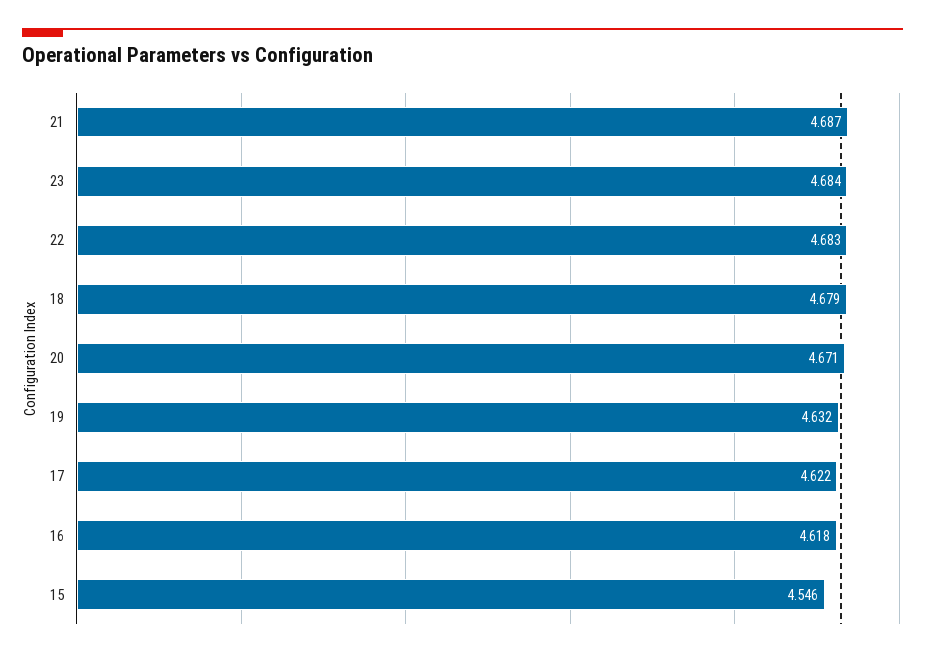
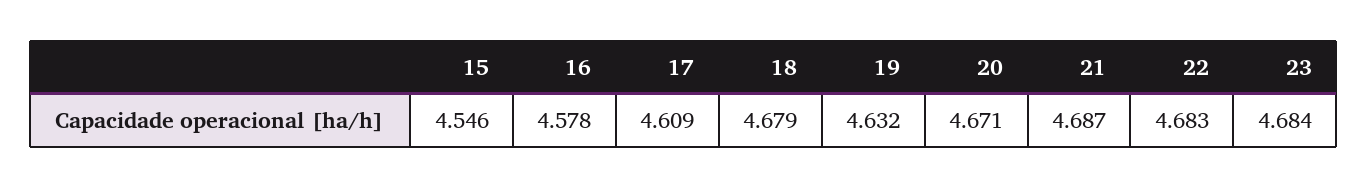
17: 4.622 -> 4.609
16: 4.618 -> 4.578

